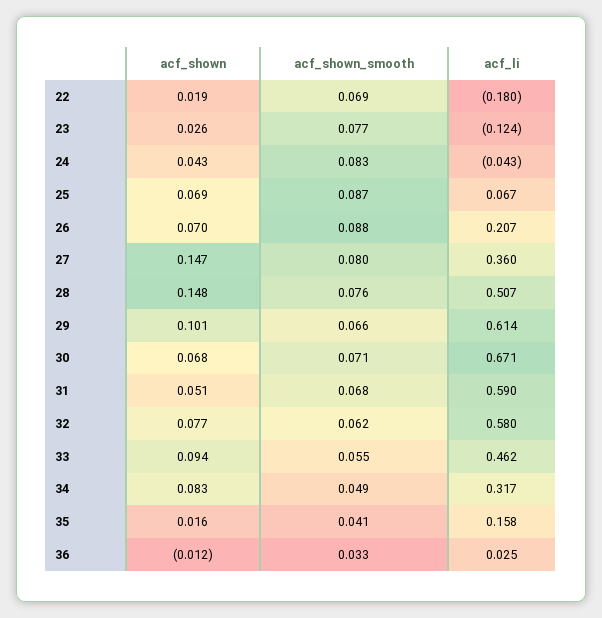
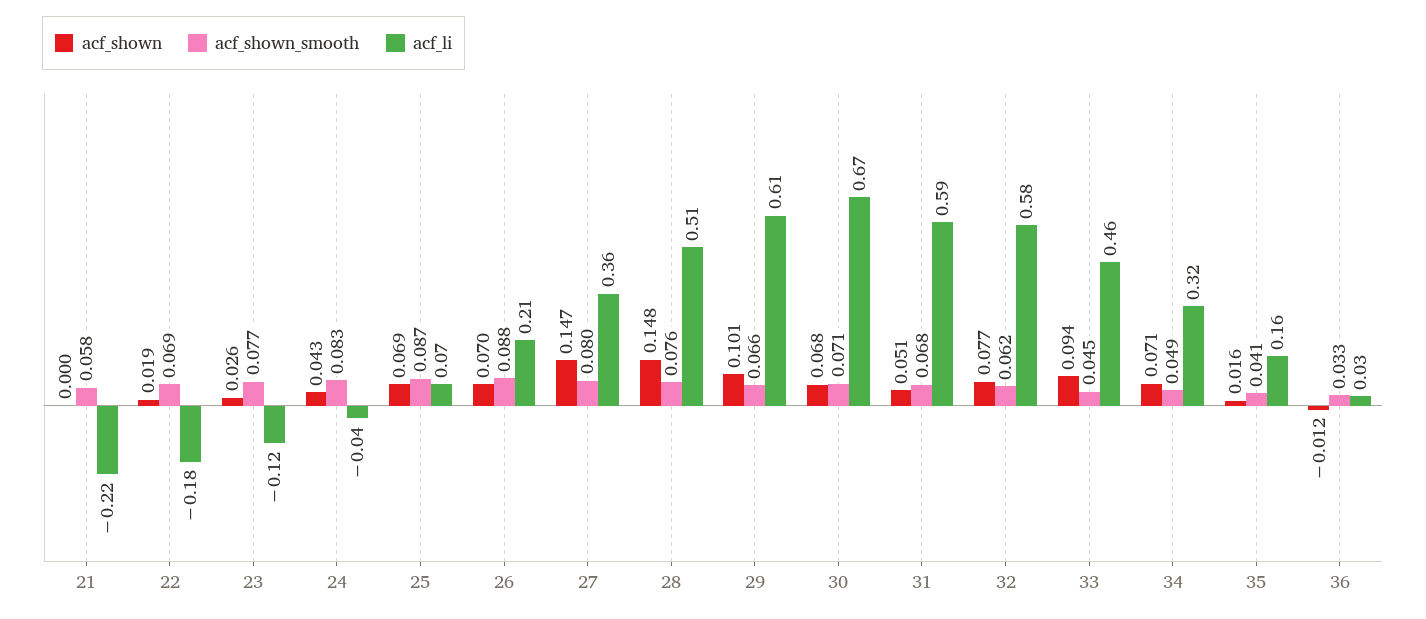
acf_shown_smooth, 33: 0.055 -> 0.045
acf_shown, 34: 0.083 -> 0.071
acf_shown, 21: none -> 0
acf_shown_smooth, 21: none -> 0.058
acf_li, 21: none -> -0.22

